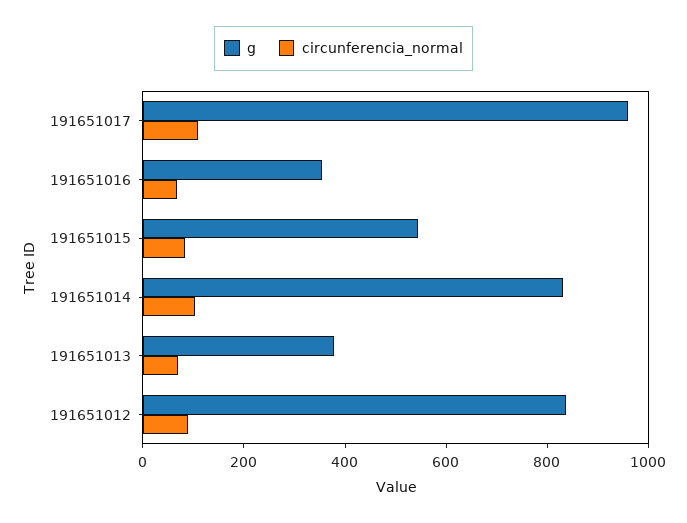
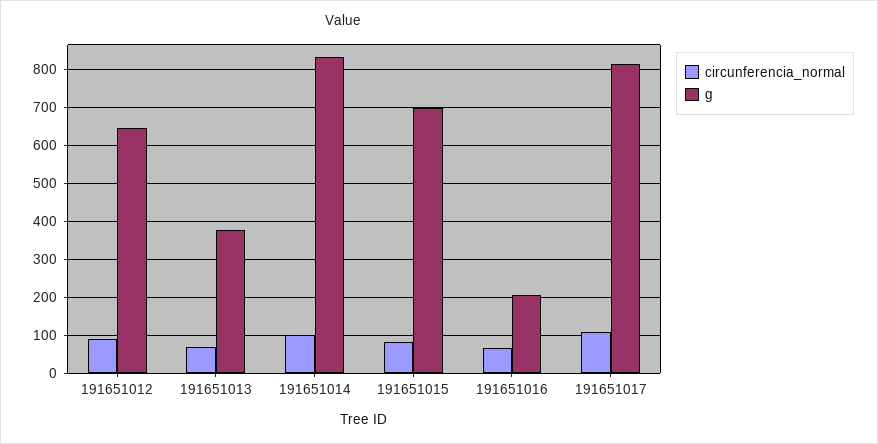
g, 191651017: 950 -> 820
g, 191651016: 350 -> 200
g, 191651015: 550 -> 700
g, 191651012: 850 -> 640

